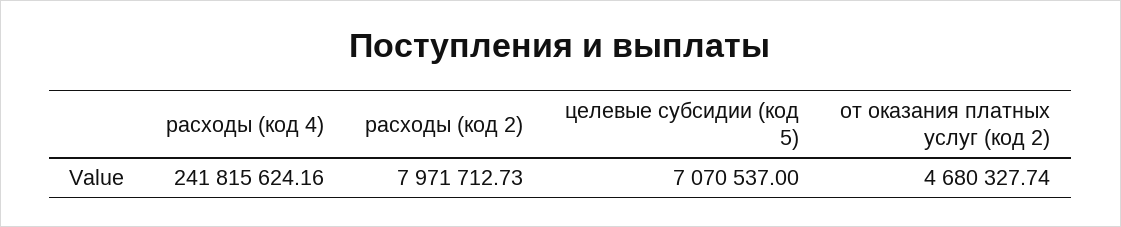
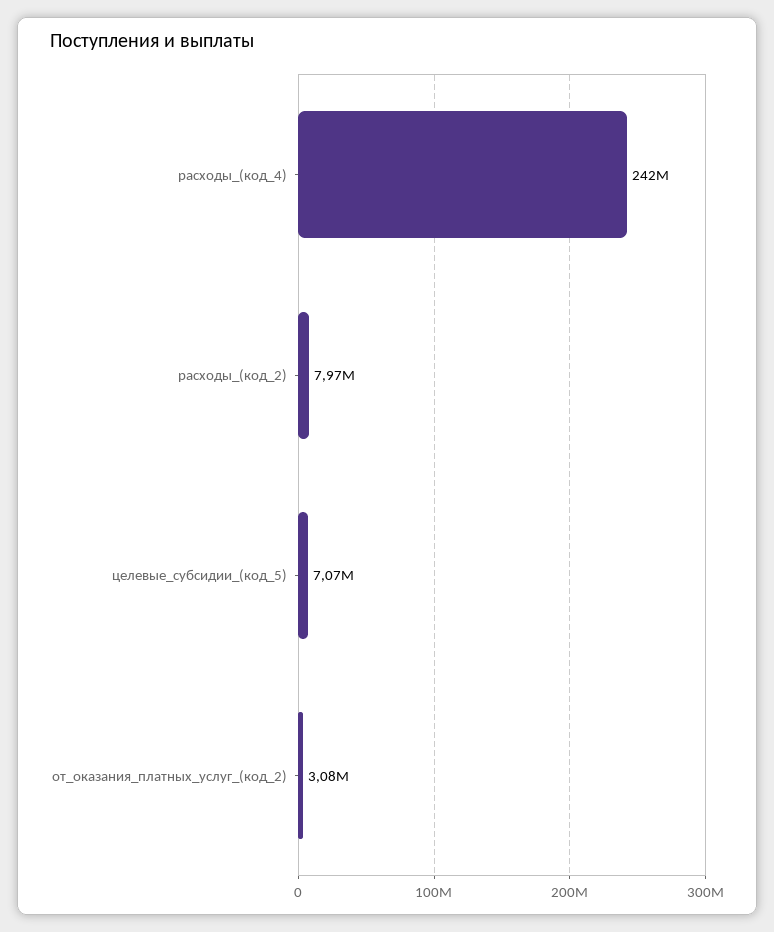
от оказания платных услуг (код 2): 4680327.74 -> 3080000

